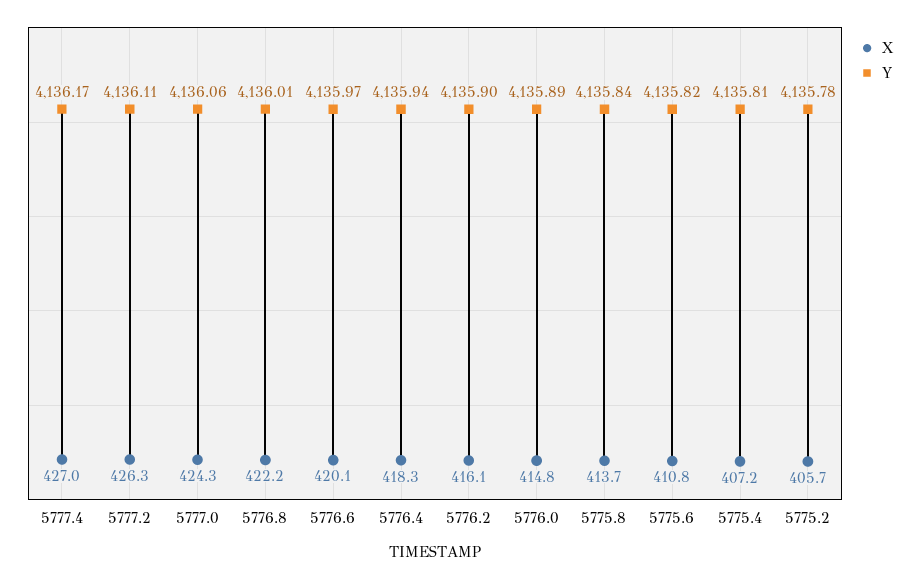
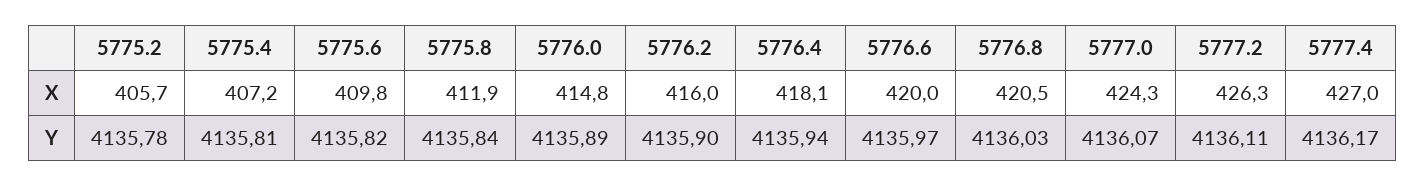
Y, 5777.0: 4136.06 -> 4136.07
X, 5776.8: 422.2 -> 420.5
Y, 5776.8: 4136.01 -> 4136.03
X, 5776.6: 420.1 -> 420
X, 5776.4: 418.3 -> 418.1
X, 5776.2: 416.1 -> 416
X, 5775.8: 413.7 -> 411.9
X, 5775.6: 410.8 -> 409.8

